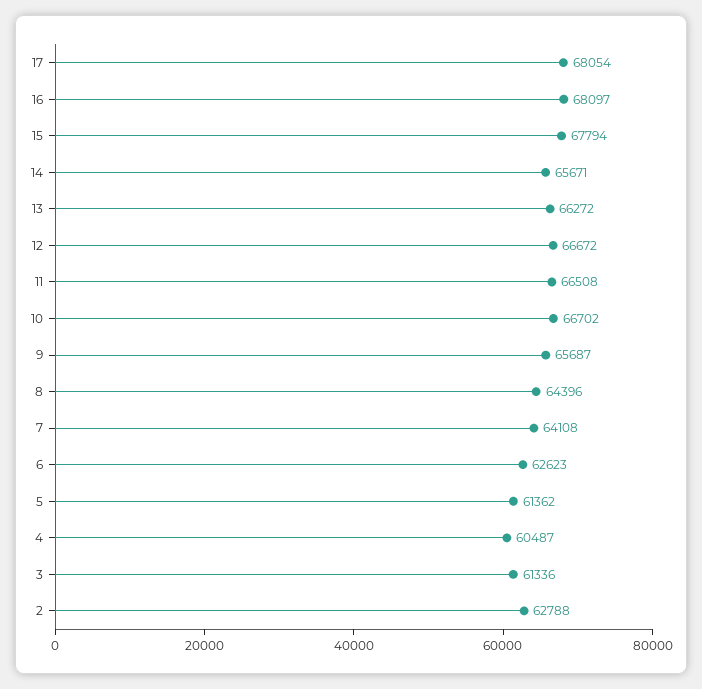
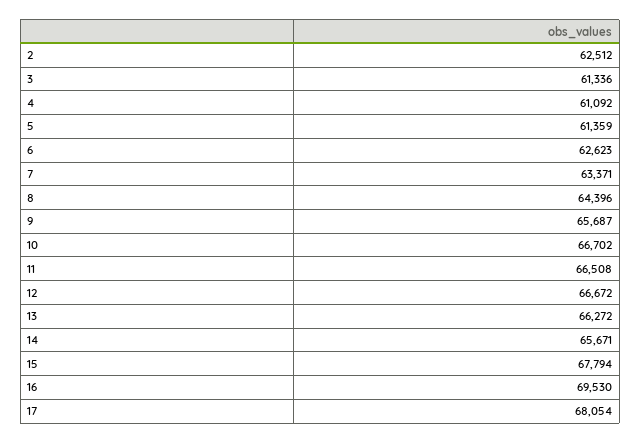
16: 68097 -> 69530
7: 64108 -> 63371
5: 61362 -> 61359
4: 60487 -> 61092
2: 62788 -> 62512

